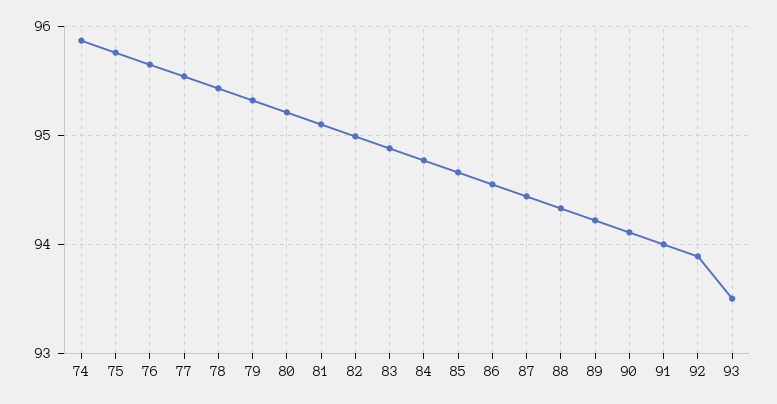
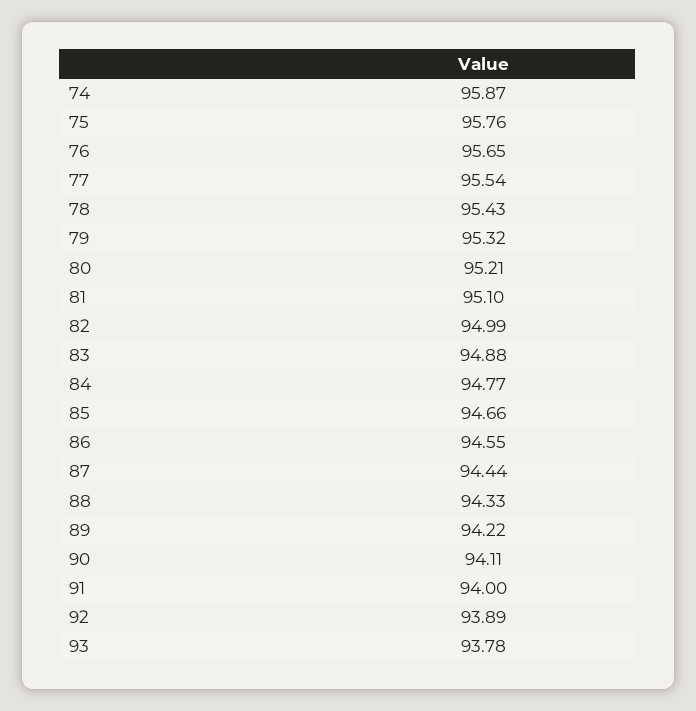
93: 93.5 -> 93.78

